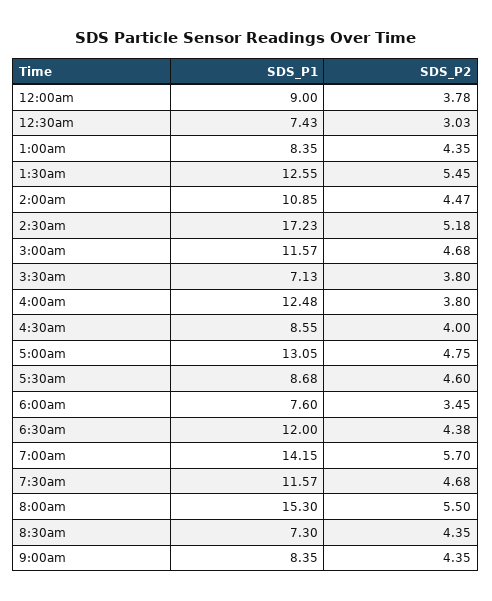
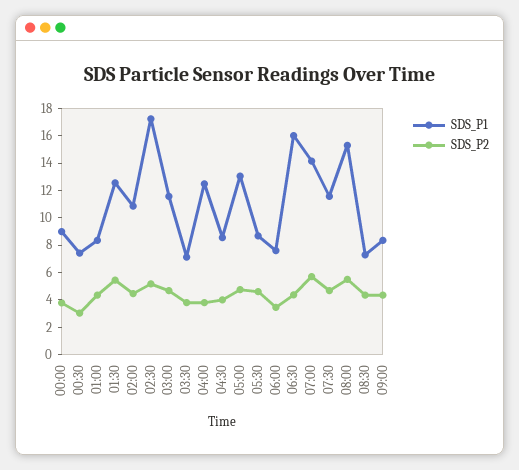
SDS_P1, 6:30am: 12 -> 16

